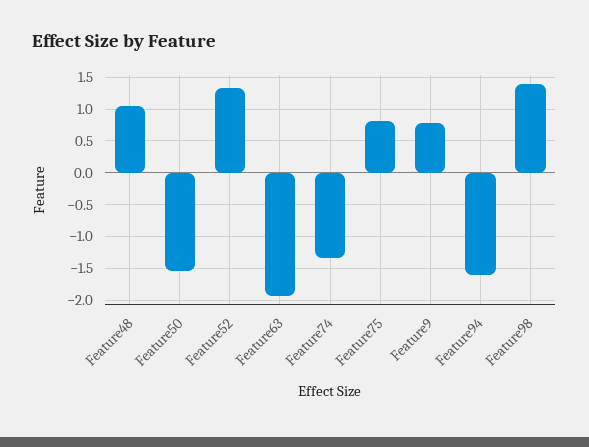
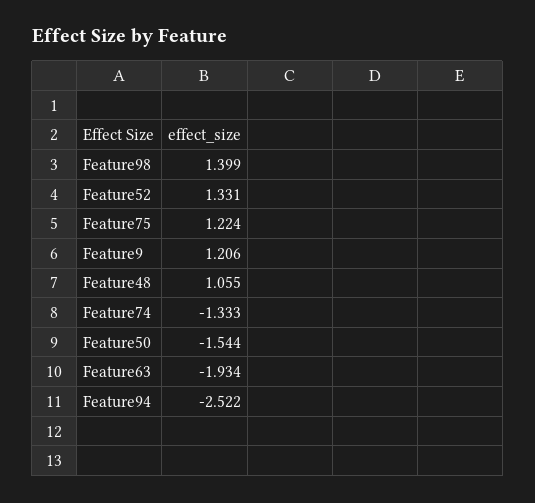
Feature75: 0.8 -> 1.224
Feature9: 0.8 -> 1.206
Feature94: -1.6 -> -2.522

